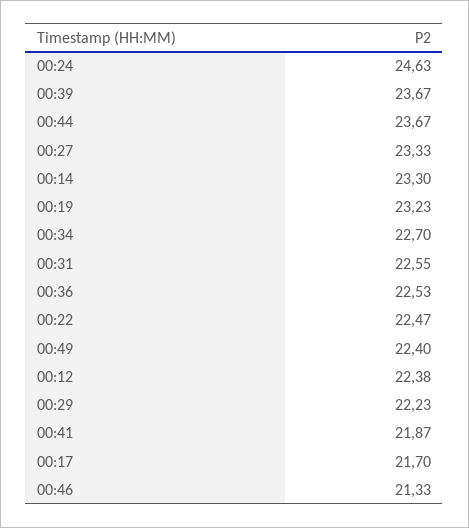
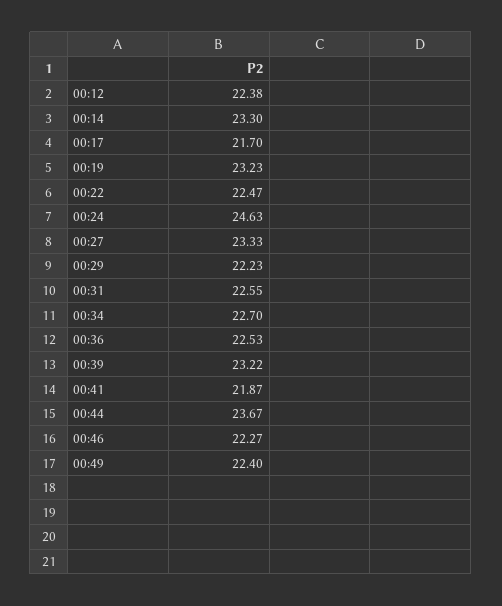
00:39: 23.67 -> 23.22
00:46: 21.33 -> 22.27

